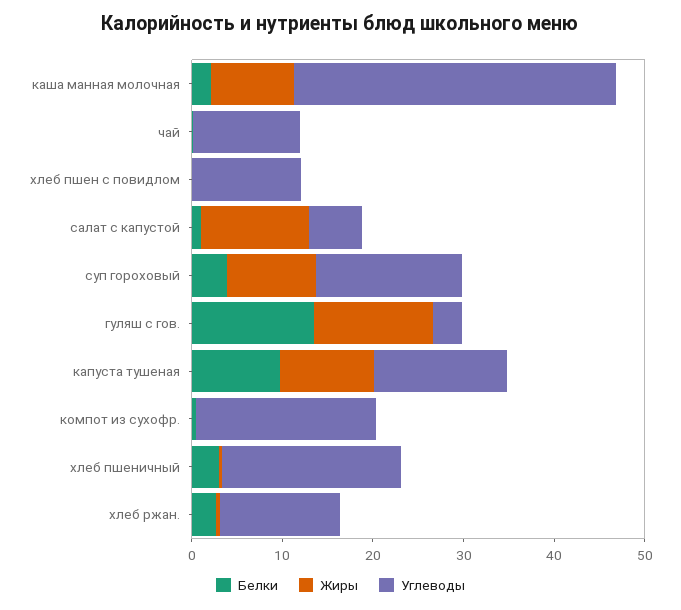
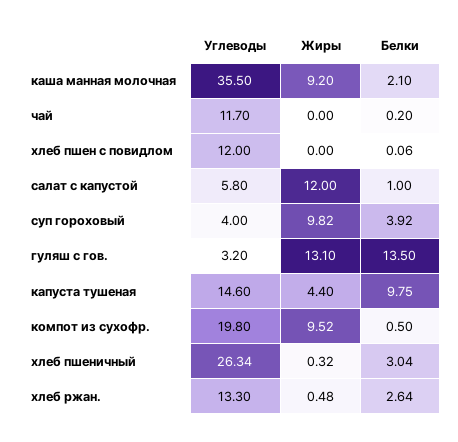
Углеводы, суп гороховый: 16 -> 4
Жиры, капуста тушеная: 10 -> 4.4
Жиры, компот из сухофр.: 0 -> 9.52
Углеводы, хлеб пшеничный: 20 -> 26.34

